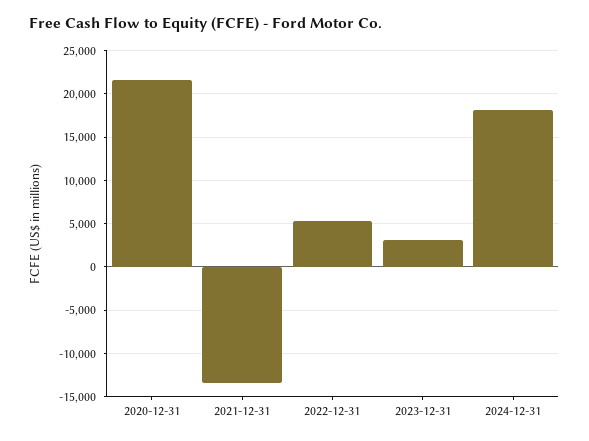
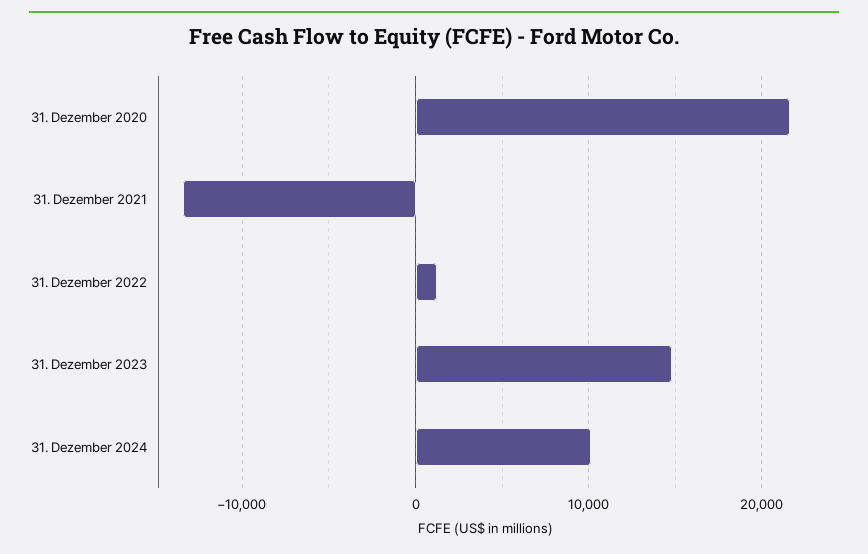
2022-12-31: 5000 -> 1000
2023-12-31: 3000 -> 15000
2024-12-31: 18000 -> 10000

